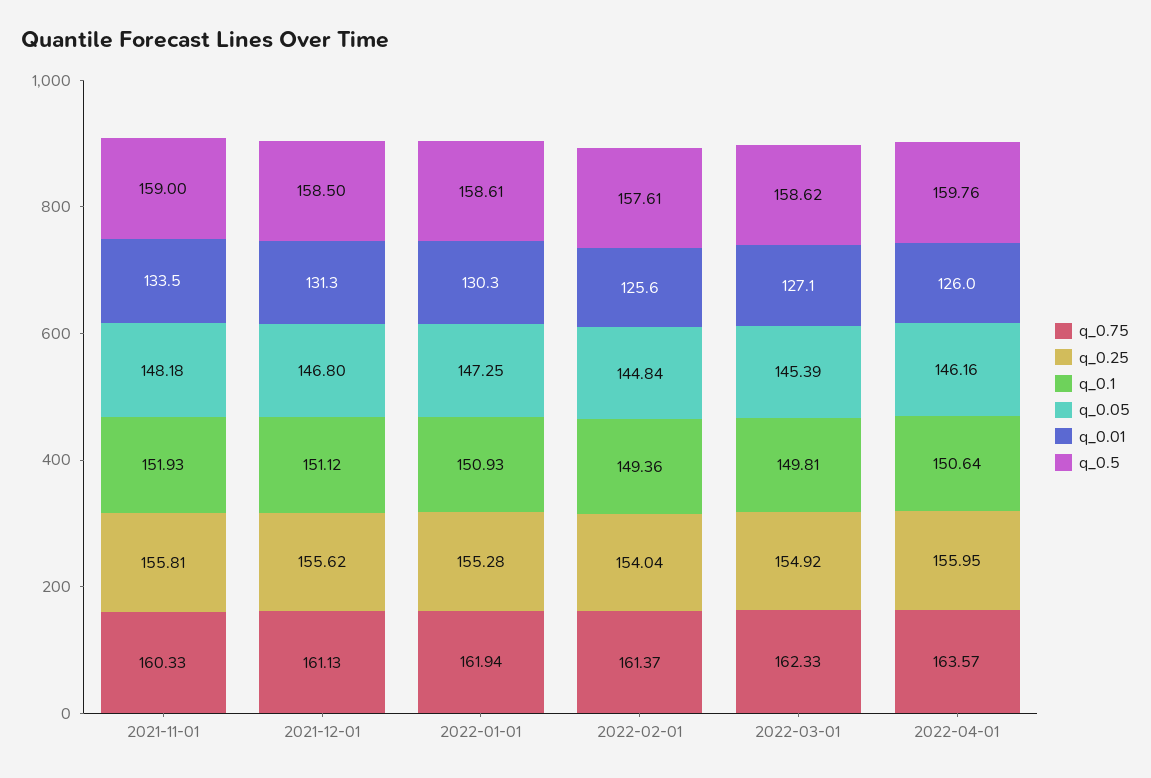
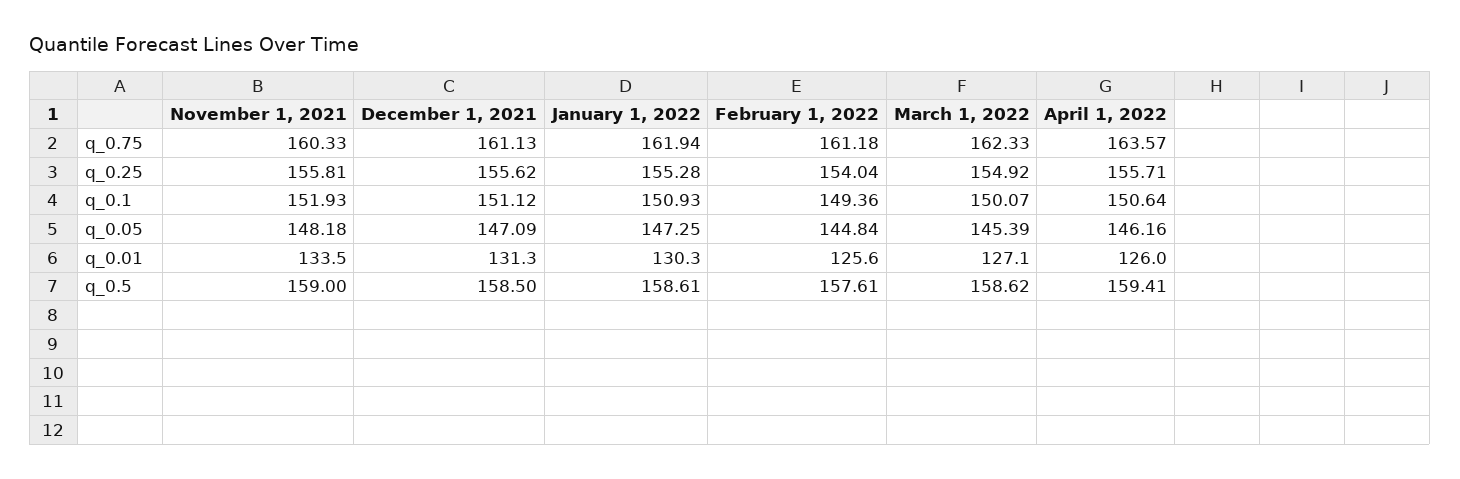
q_0.05, 2021-12-01: 146.8 -> 147.09
q_0.75, 2022-02-01: 161.37 -> 161.18
q_0.1, 2022-03-01: 149.81 -> 150.07
q_0.25, 2022-04-01: 155.95 -> 155.71
q_0.5, 2022-04-01: 159.76 -> 159.41

